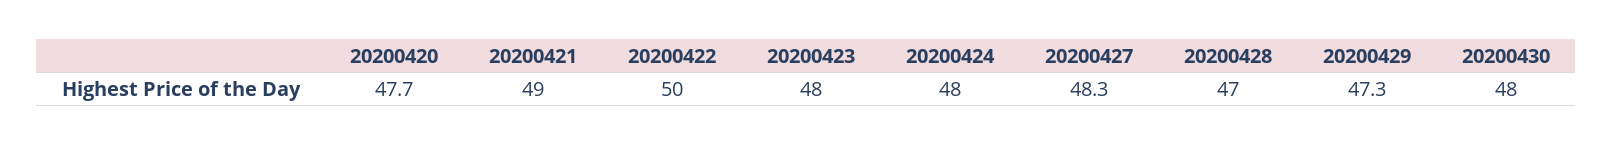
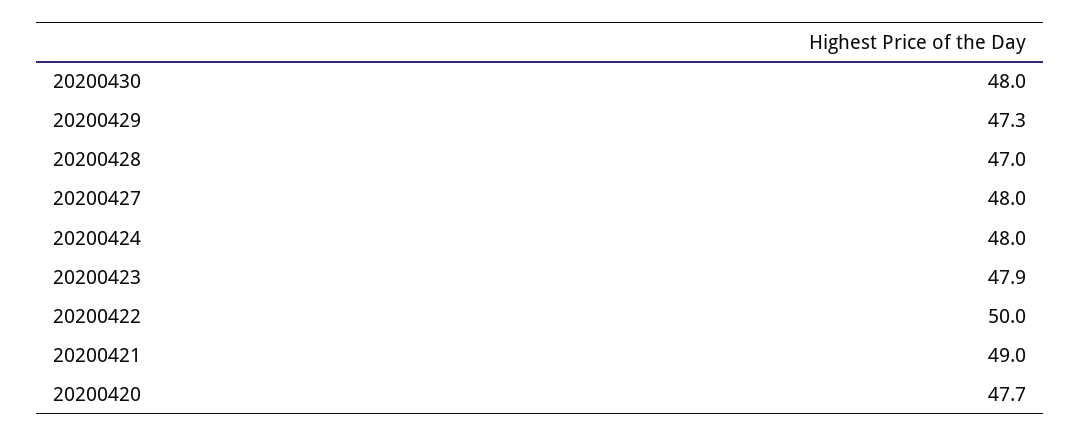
20200423: 48 -> 47.9
20200427: 48.3 -> 48

